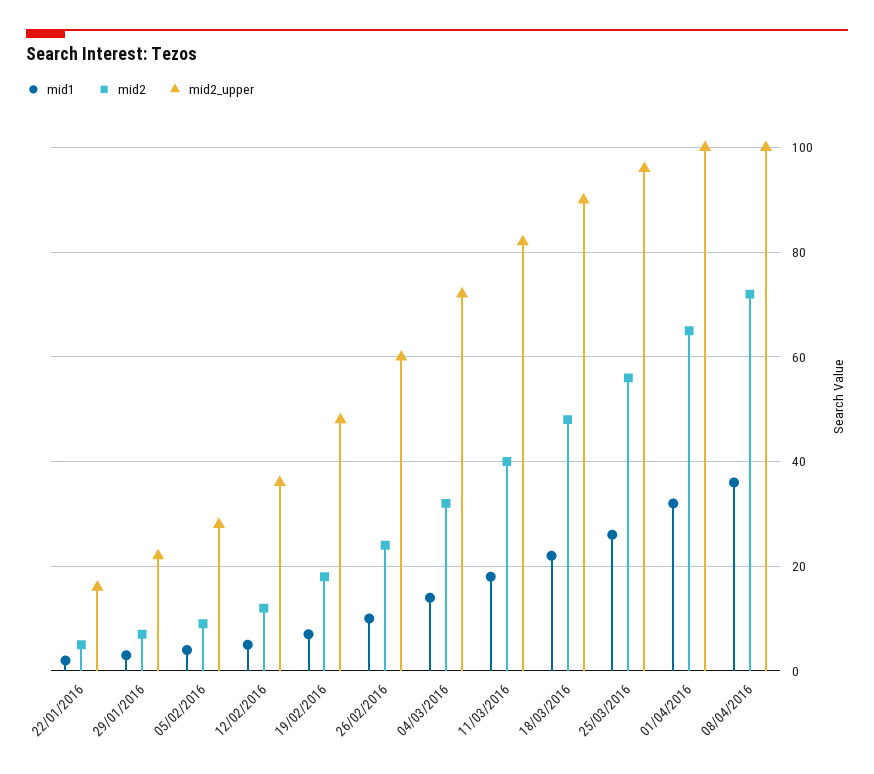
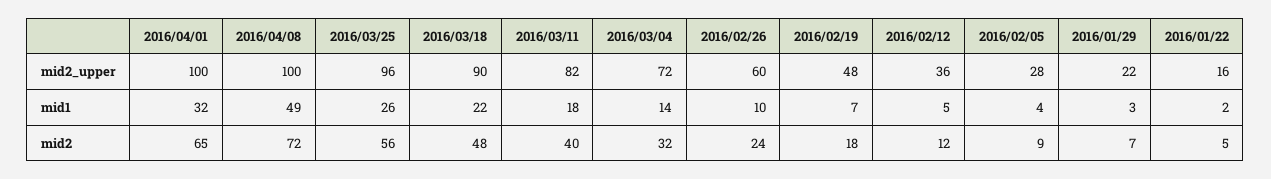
mid1, 08/04/2016: 35 -> 49

